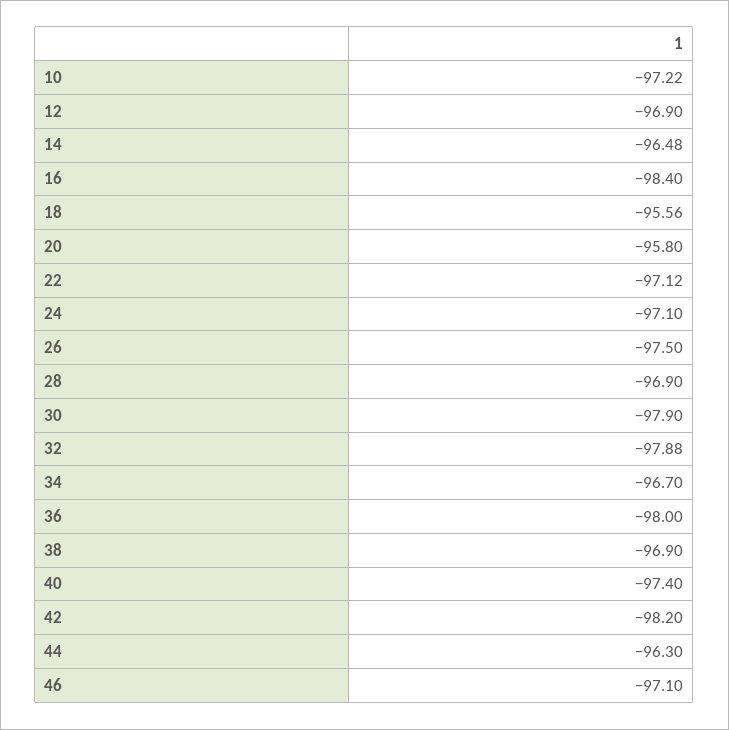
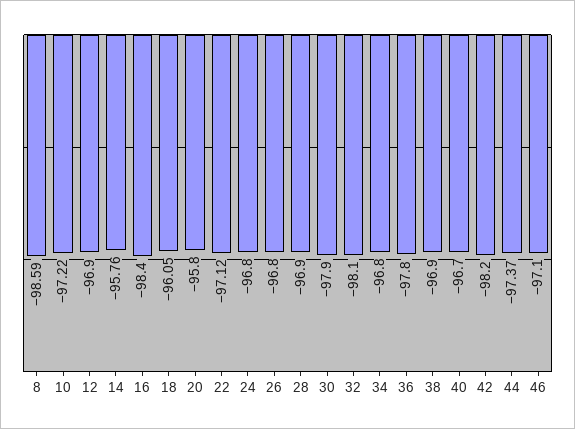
14: -96.48 -> -95.76
18: -95.56 -> -96.05
24: -97.1 -> -96.8
26: -97.5 -> -96.8
32: -97.88 -> -98.1
34: -96.7 -> -96.8
36: -98 -> -97.8
40: -97.4 -> -96.7
44: -96.3 -> -97.37
8: none -> -98.59

